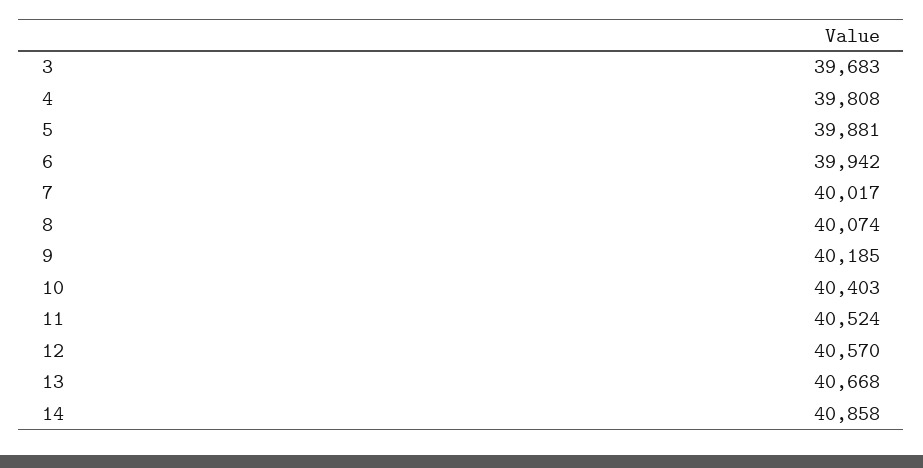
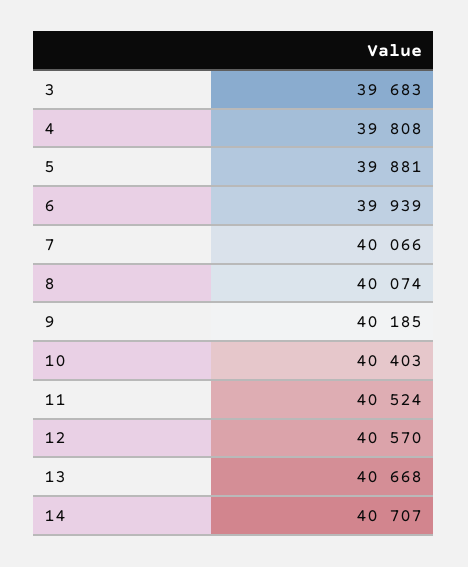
6: 39942 -> 39939
7: 40017 -> 40066
14: 40858 -> 40707

